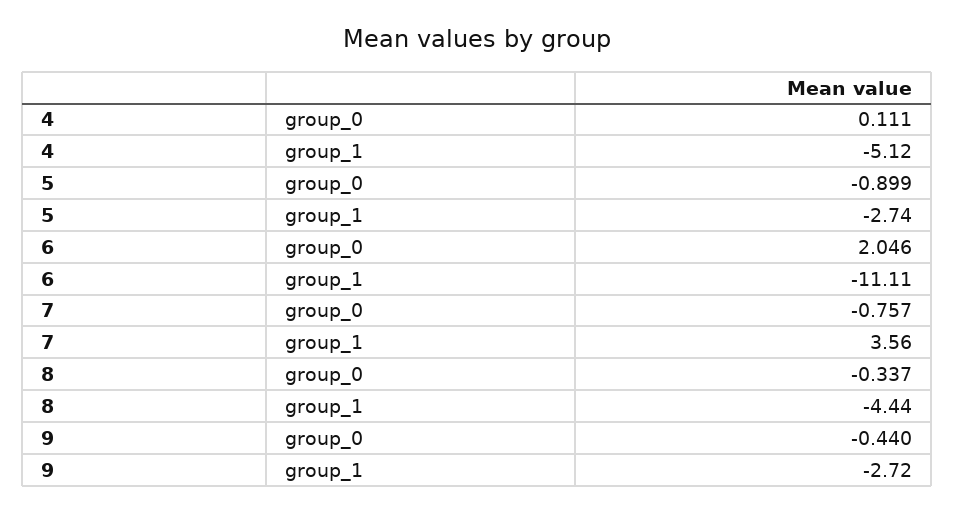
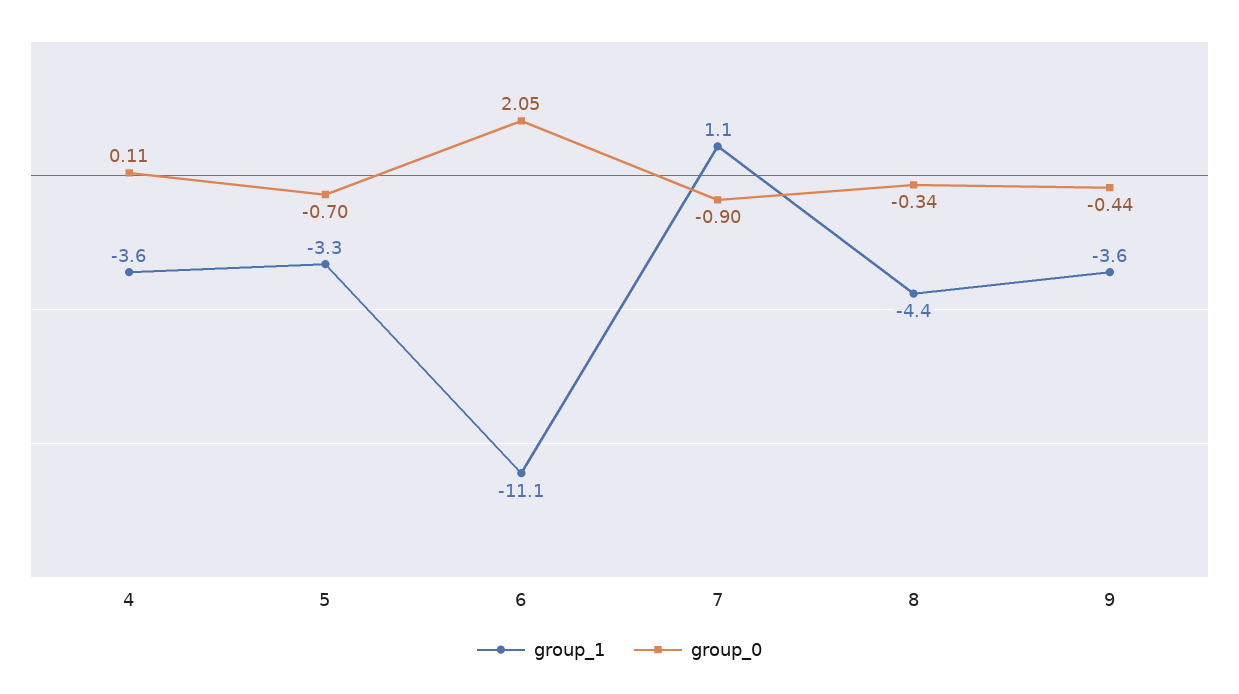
group_1, 4: -5.12 -> -3.6
group_0, 5: -0.899 -> -0.7
group_1, 5: -2.74 -> -3.3
group_0, 7: -0.757 -> -0.9
group_1, 7: 3.56 -> 1.1
group_1, 9: -2.72 -> -3.6

